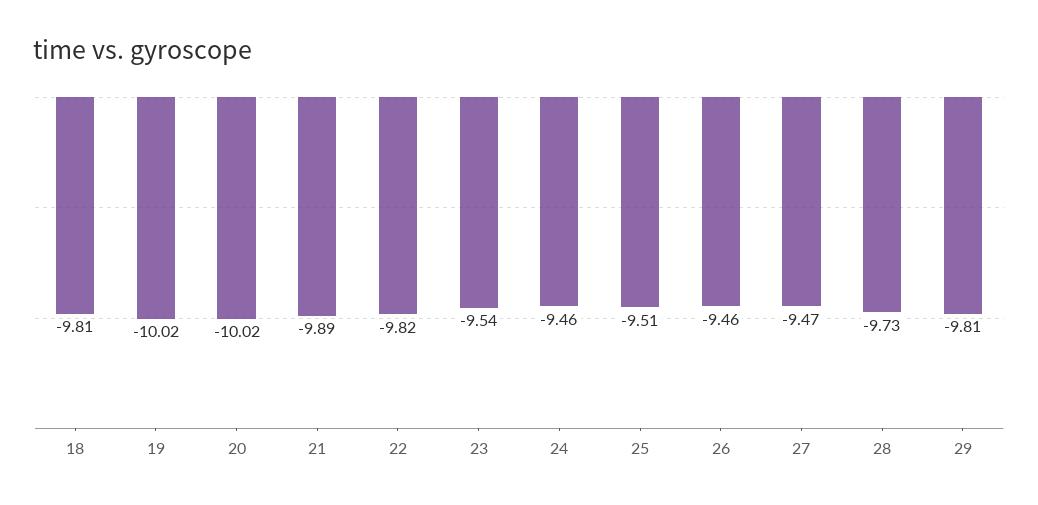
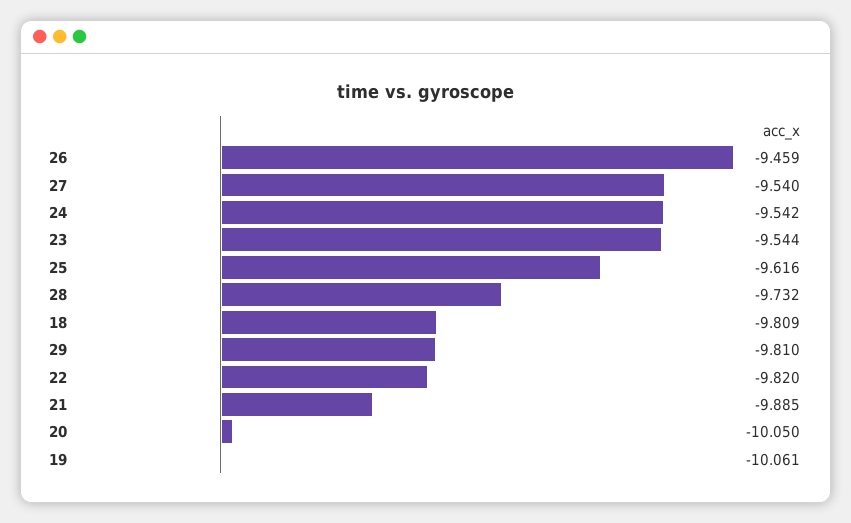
19: -10.02 -> -10.061
20: -10.02 -> -10.05
24: -9.46 -> -9.542
25: -9.51 -> -9.616
27: -9.47 -> -9.54

